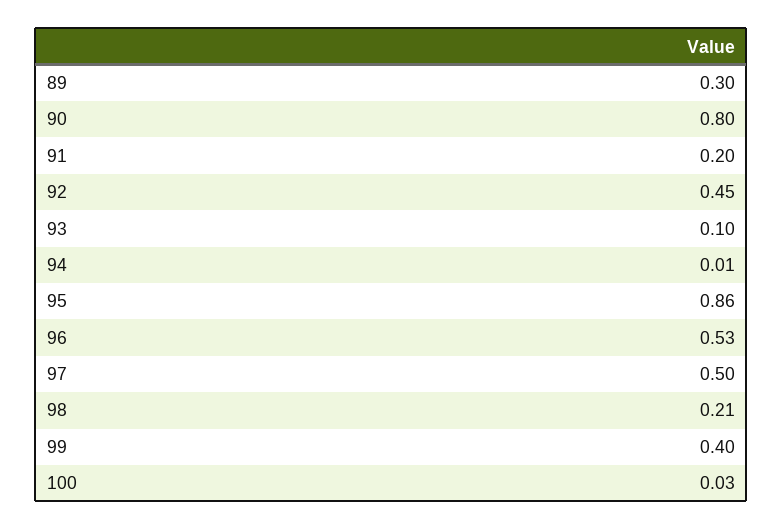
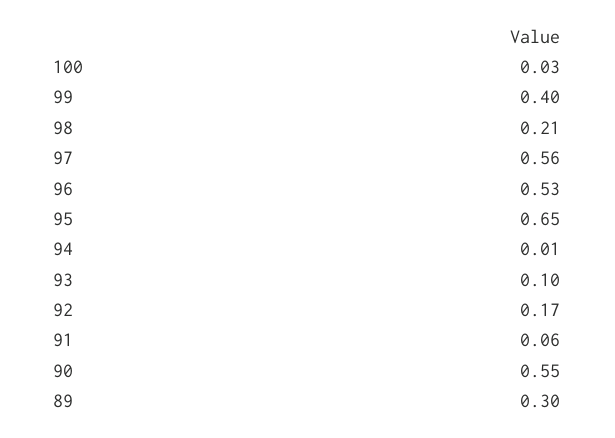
90: 0.8 -> 0.55
91: 0.2 -> 0.06
92: 0.45 -> 0.17
95: 0.86 -> 0.65
97: 0.5 -> 0.56

